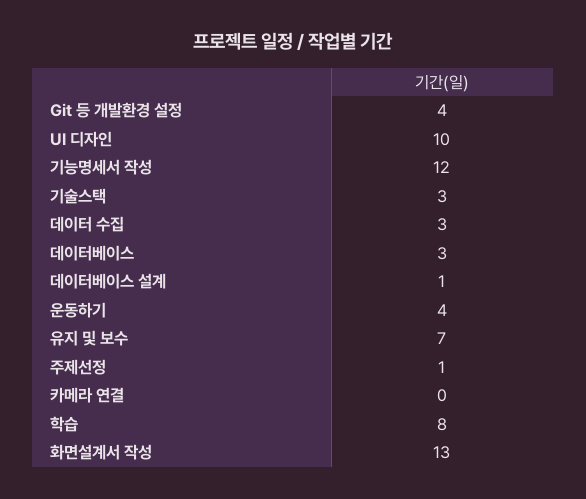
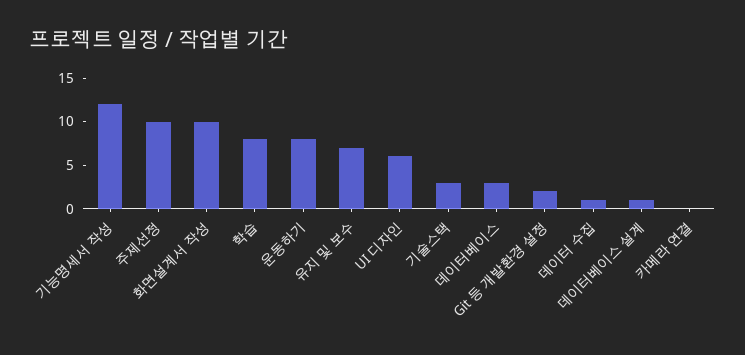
Git 등 개발환경 설정: 4 -> 2
UI 디자인: 10 -> 6
데이터 수집: 3 -> 1
운동하기: 4 -> 8
주제선정: 1 -> 10
화면설계서 작성: 13 -> 10

